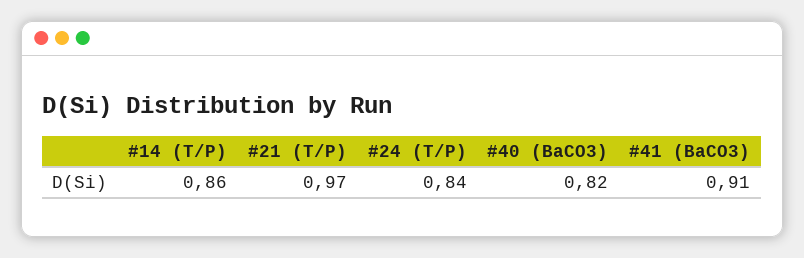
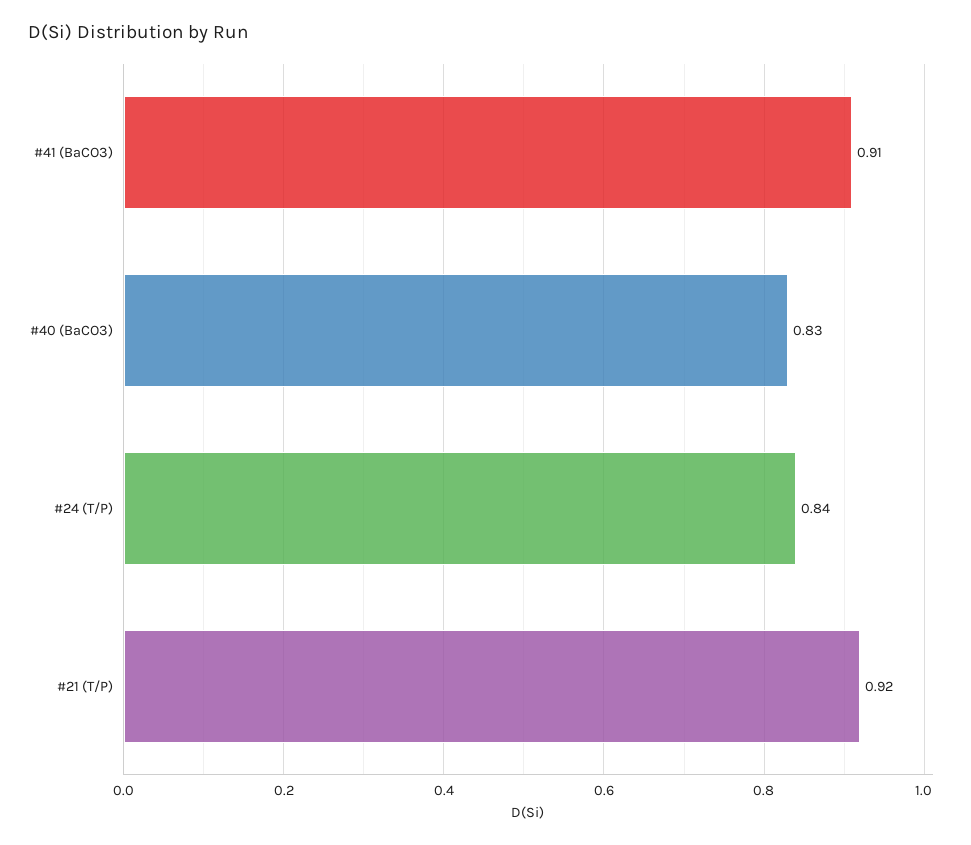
#14 (T/P): 0.86 -> none
#21 (T/P): 0.97 -> 0.92
#40 (BaCO3): 0.82 -> 0.83

